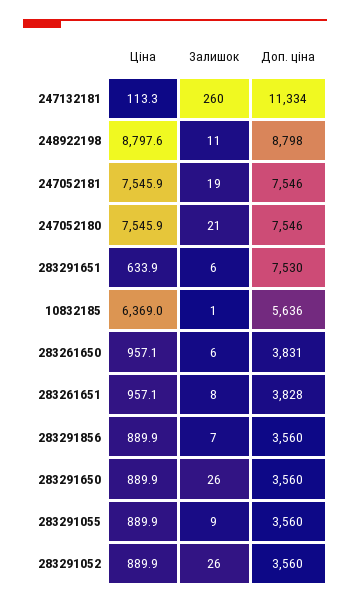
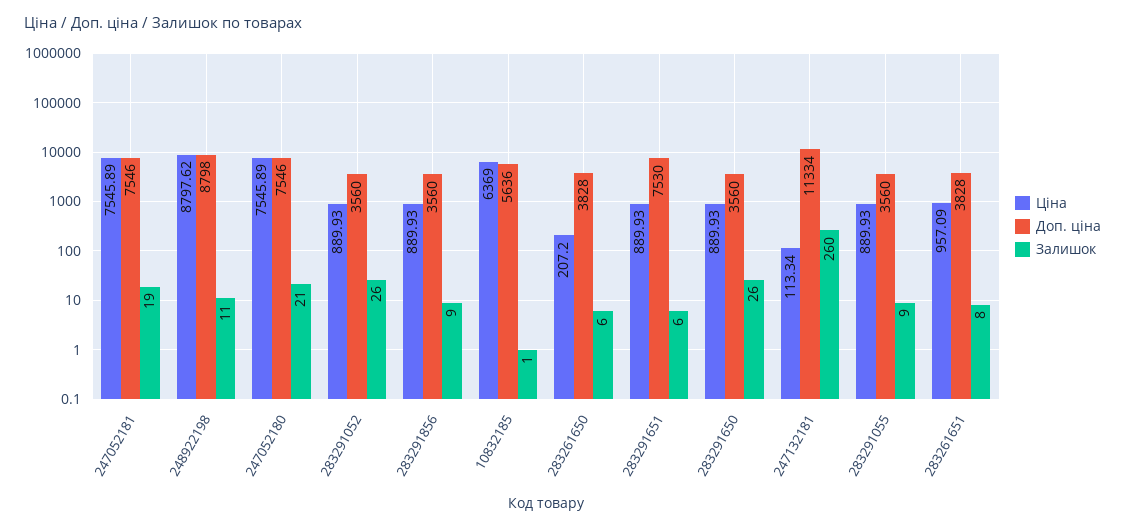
Ціна, 283291651: 633.9 -> 889.93
Ціна, 283261650: 957.1 -> 207.2
Доп. ціна, 283261650: 3831 -> 3828
Залишок, 283291856: 7 -> 9

